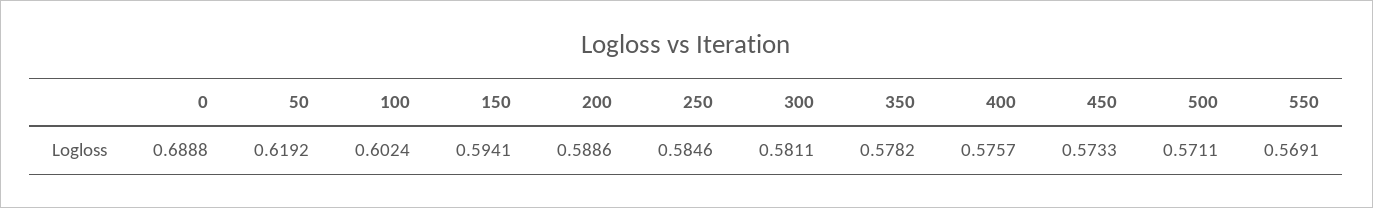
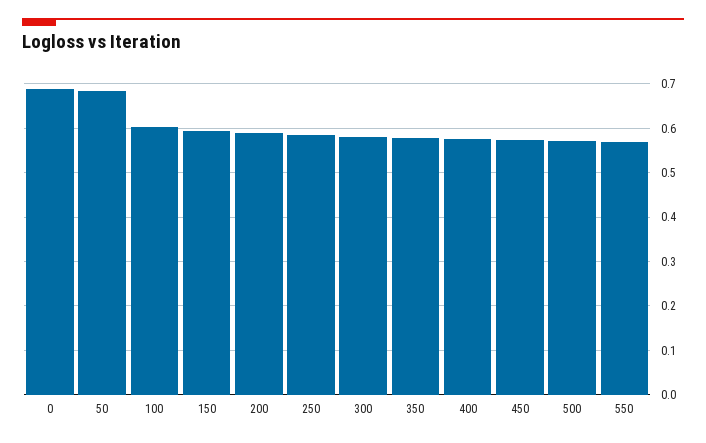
50: 0.6192 -> 0.68

